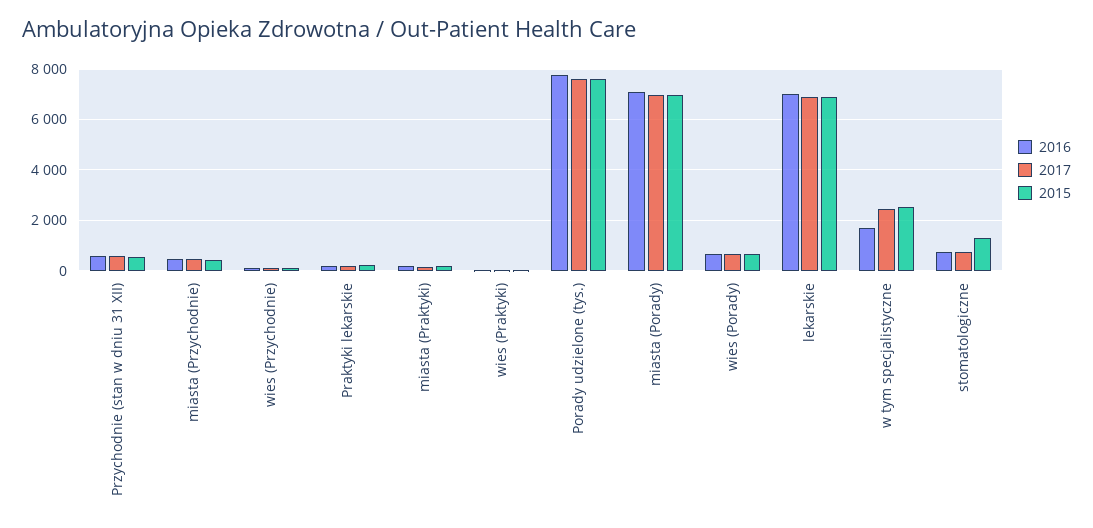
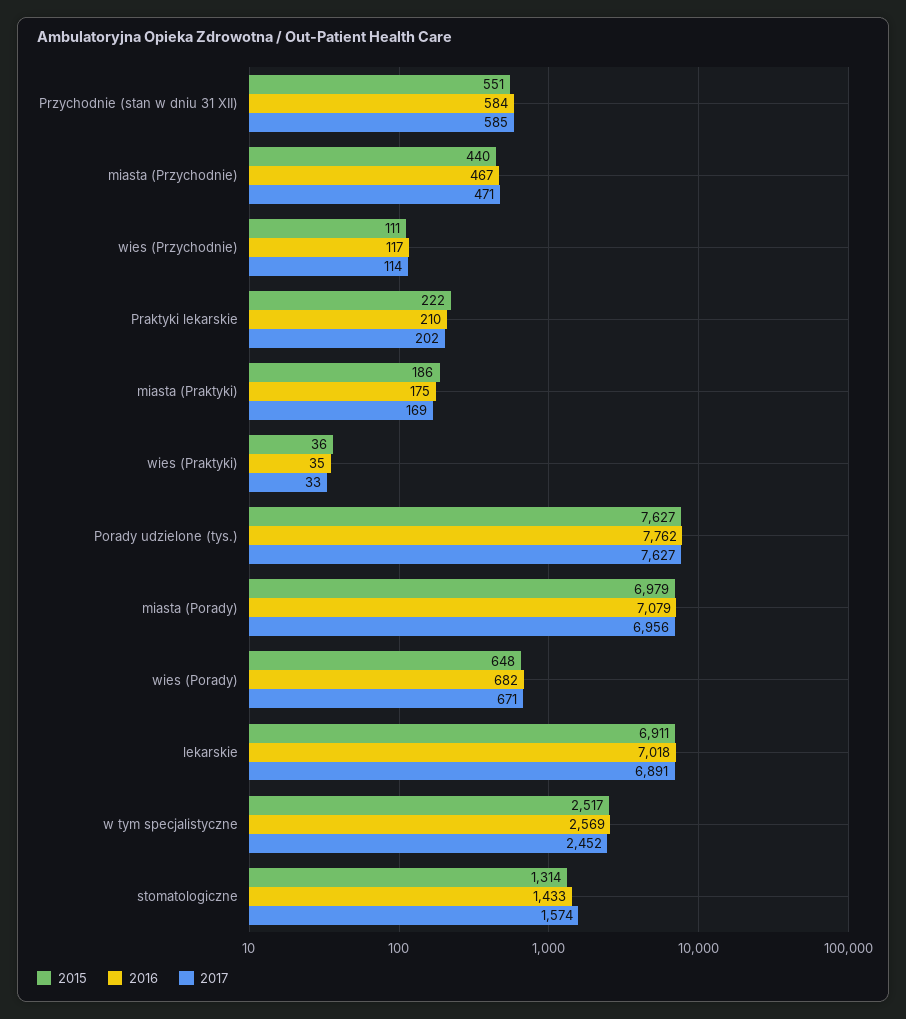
2016, w tym specjalistyczne: 1750 -> 2569
2016, stomatologiczne: 750 -> 1433
2017, stomatologiczne: 750 -> 1574

